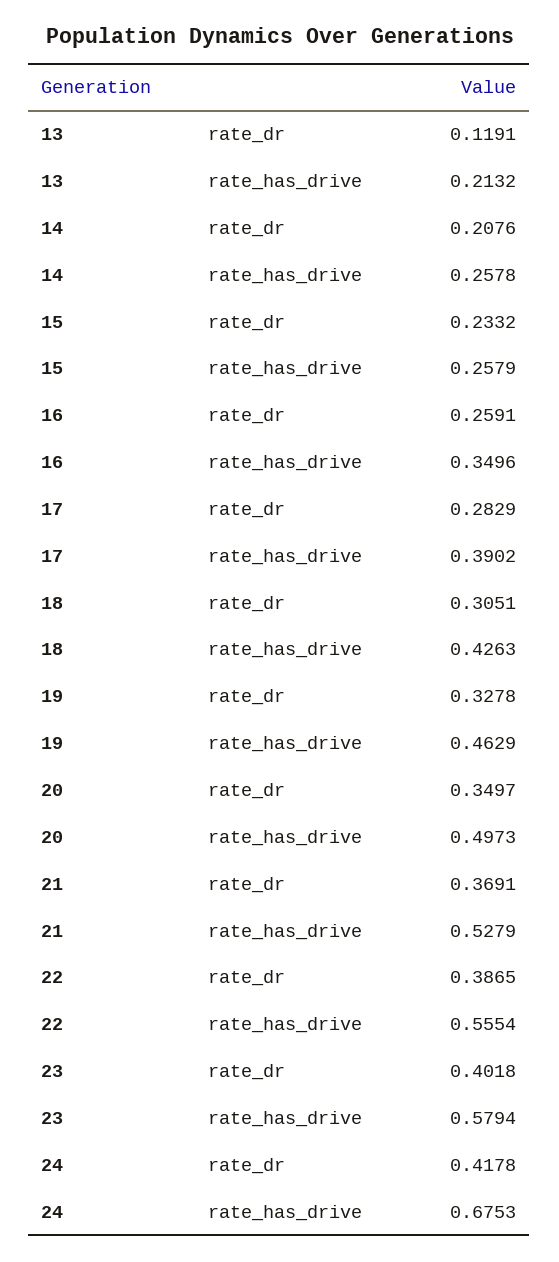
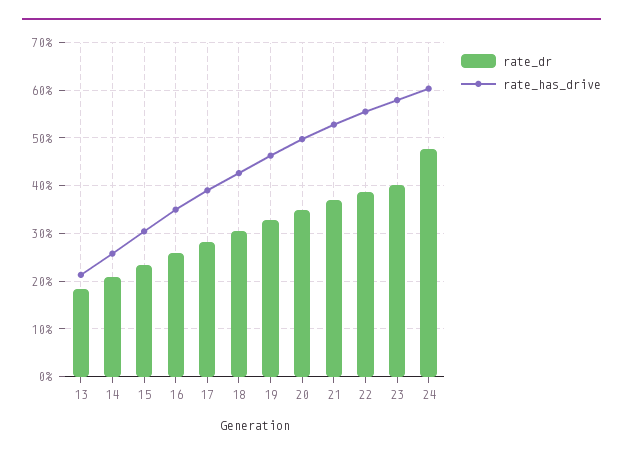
rate_dr, 13: 0.1191 -> 0.18
rate_has_drive, 15: 0.2579 -> 0.3
rate_dr, 24: 0.4178 -> 0.48
rate_has_drive, 24: 0.6753 -> 0.6

